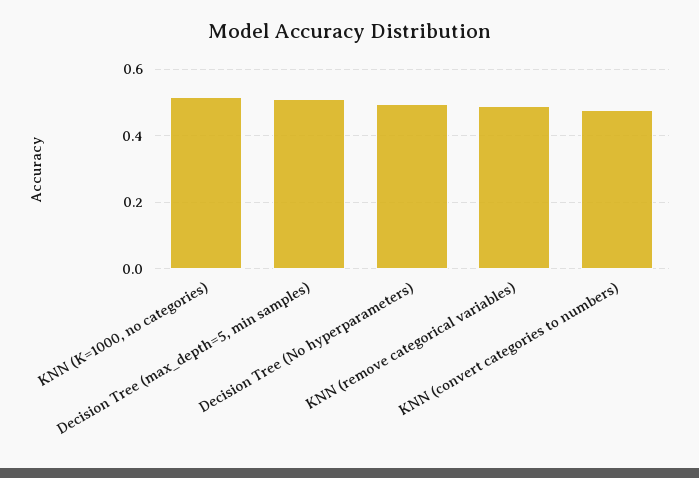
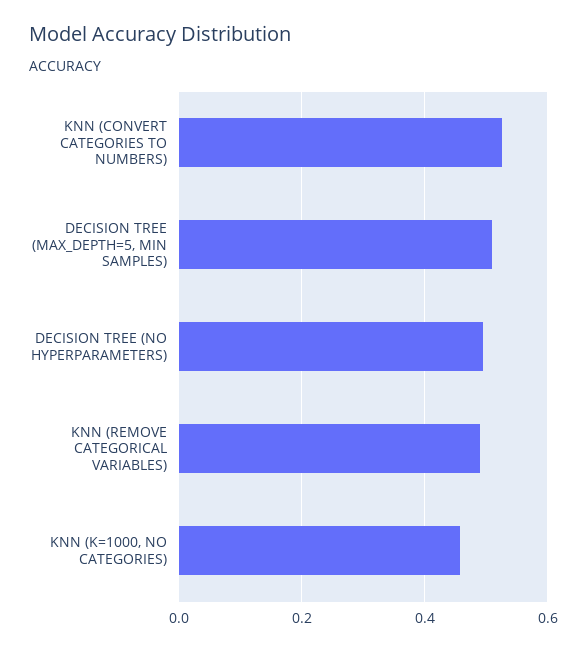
KNN (K=1000, no categories): 0.52 -> 0.46
KNN (convert categories to numbers): 0.48 -> 0.52

